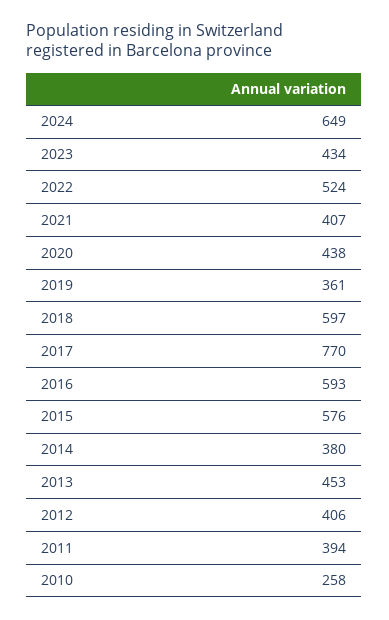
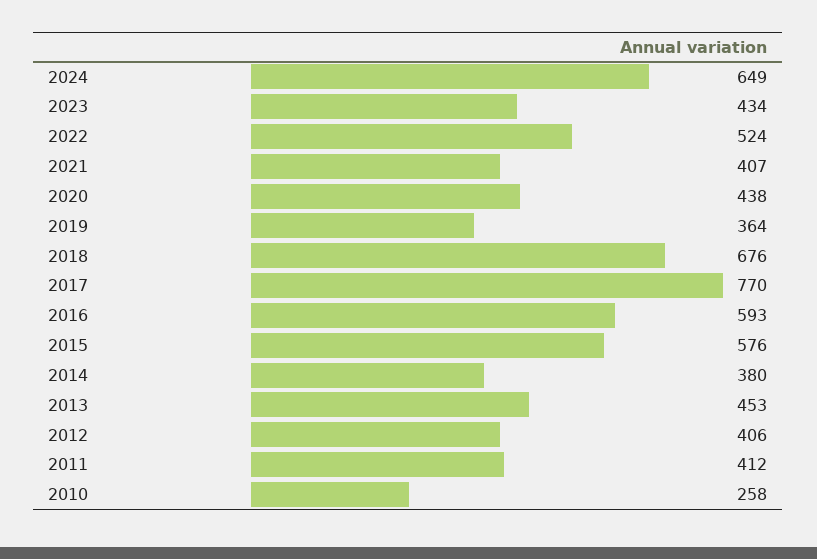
2019: 361 -> 364
2018: 597 -> 676
2011: 394 -> 412

